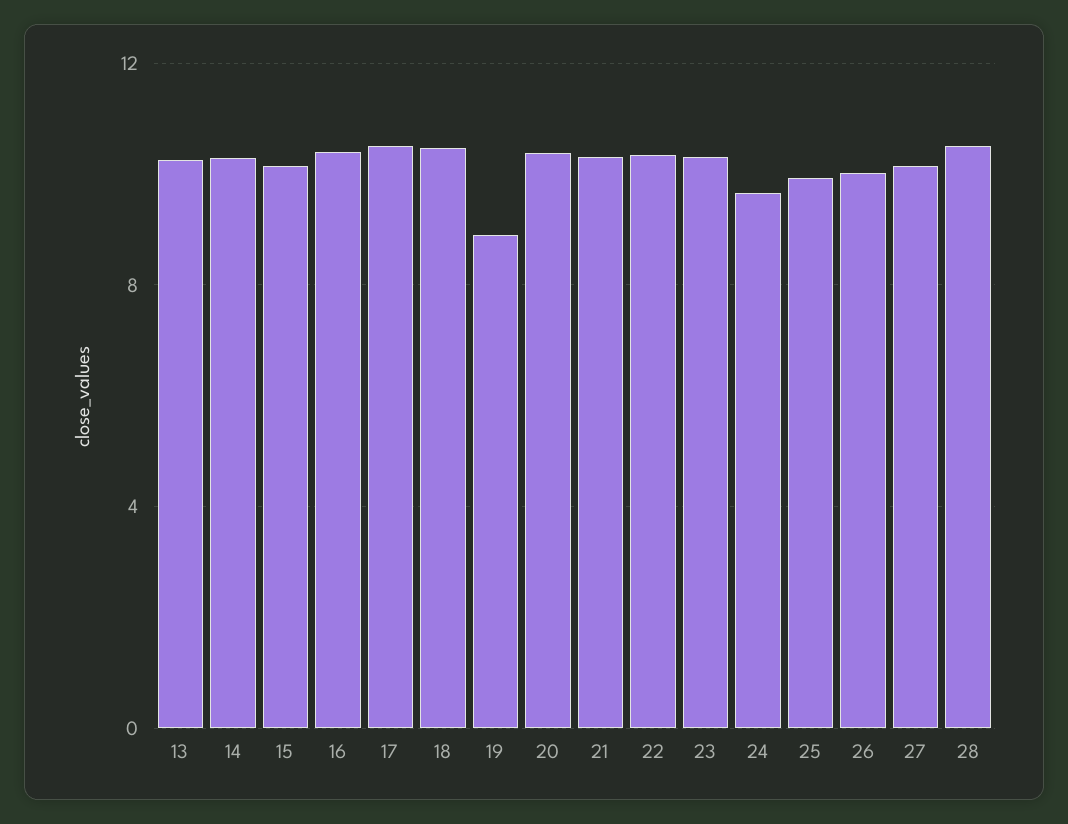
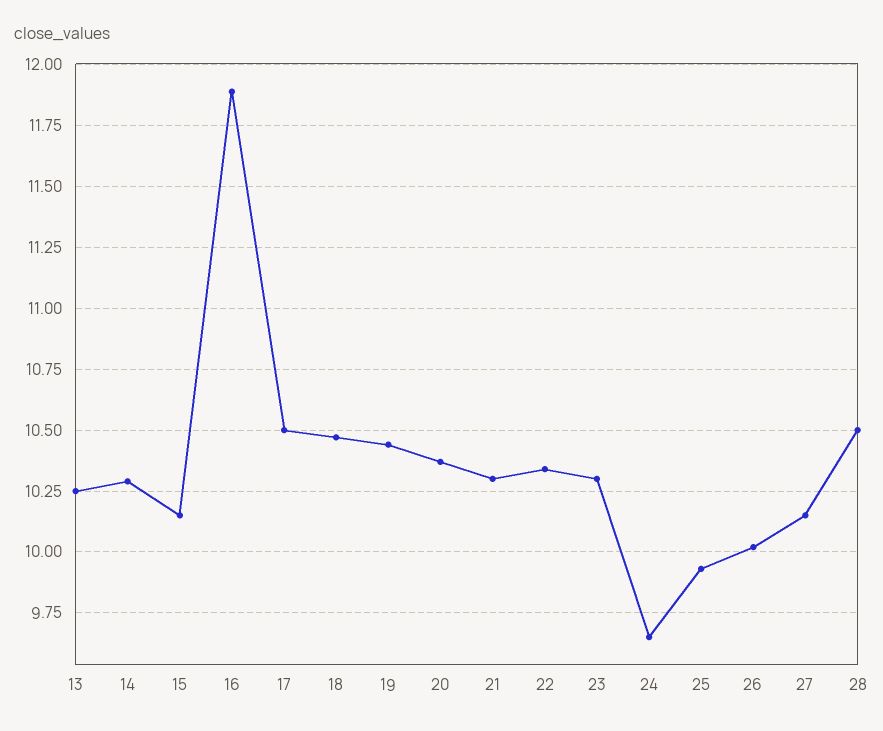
16: 10.5 -> 11.9
19: 9 -> 10.45

